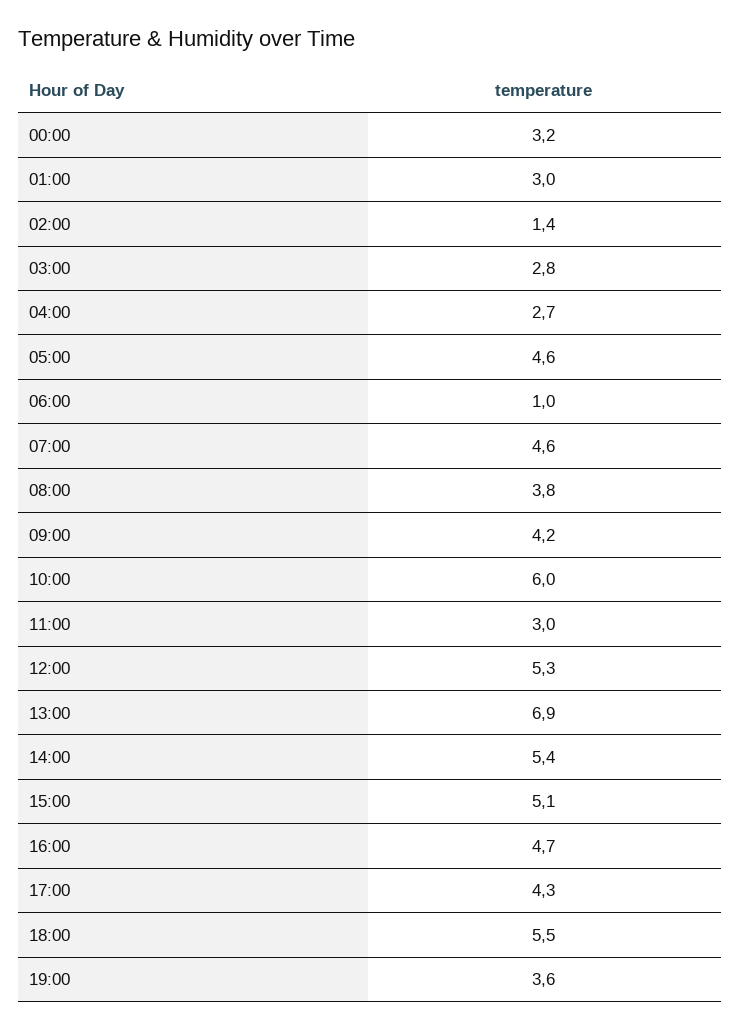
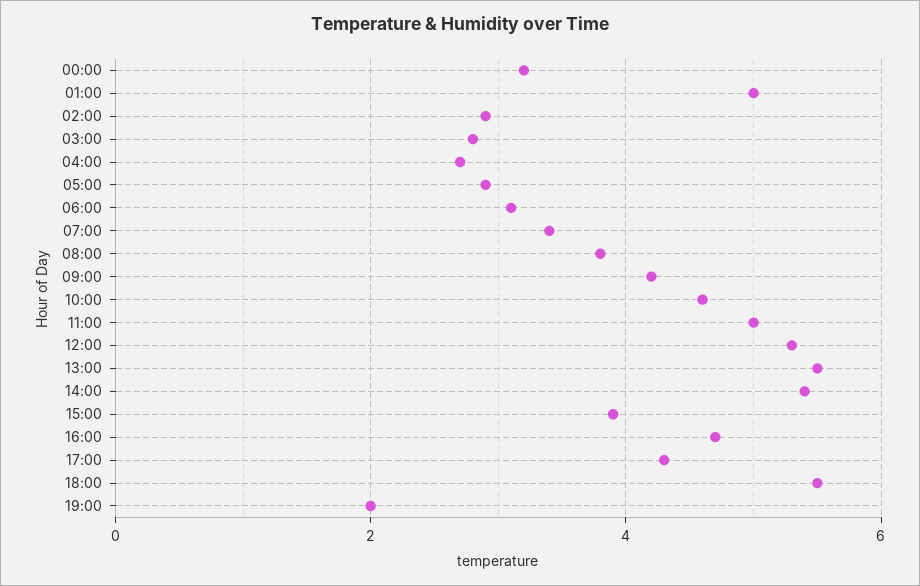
01:00: 3 -> 5
02:00: 1.4 -> 3
05:00: 4.6 -> 3
06:00: 1 -> 3
07:00: 4.6 -> 3.5
10:00: 6 -> 4.5
11:00: 3 -> 5
13:00: 6.9 -> 5.5
15:00: 5.1 -> 4
19:00: 3.6 -> 2

